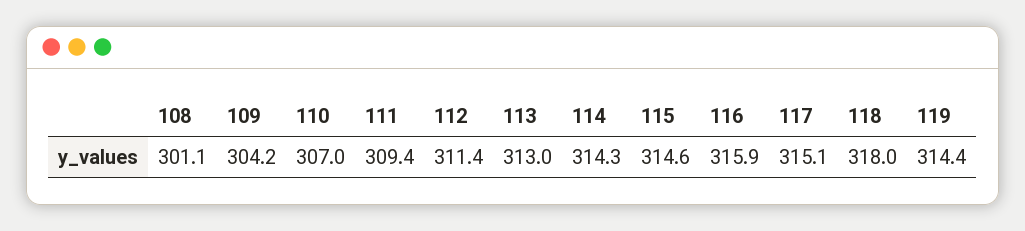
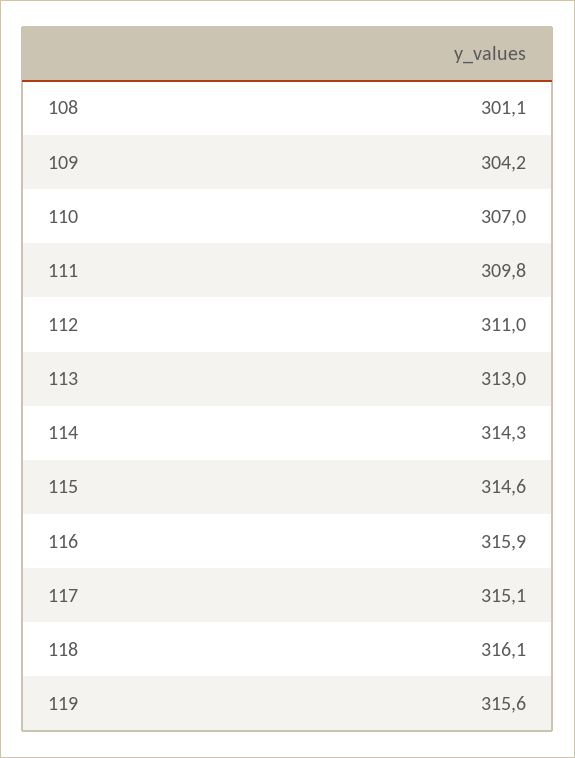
111: 309.4 -> 309.8
112: 311.4 -> 311
118: 318 -> 316.1
119: 314.4 -> 315.6

